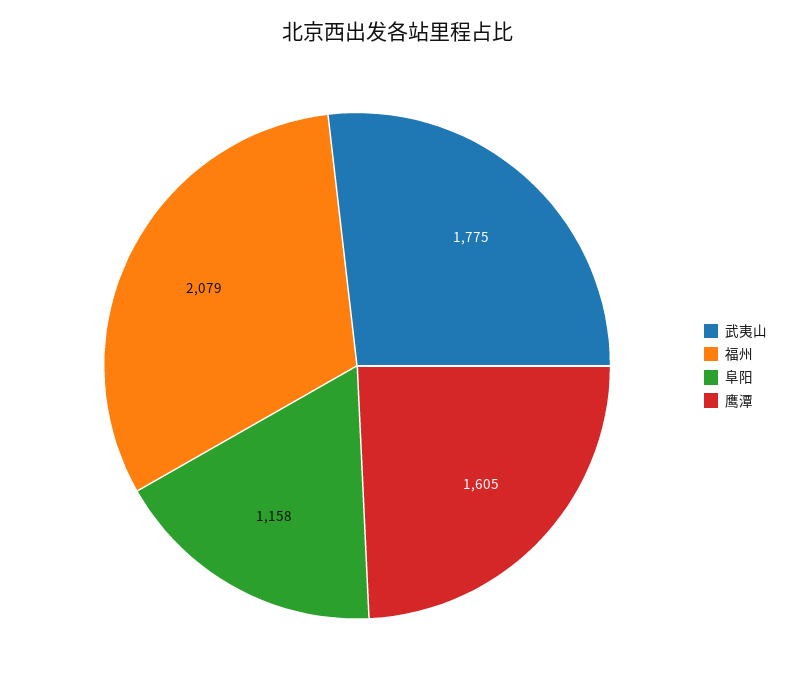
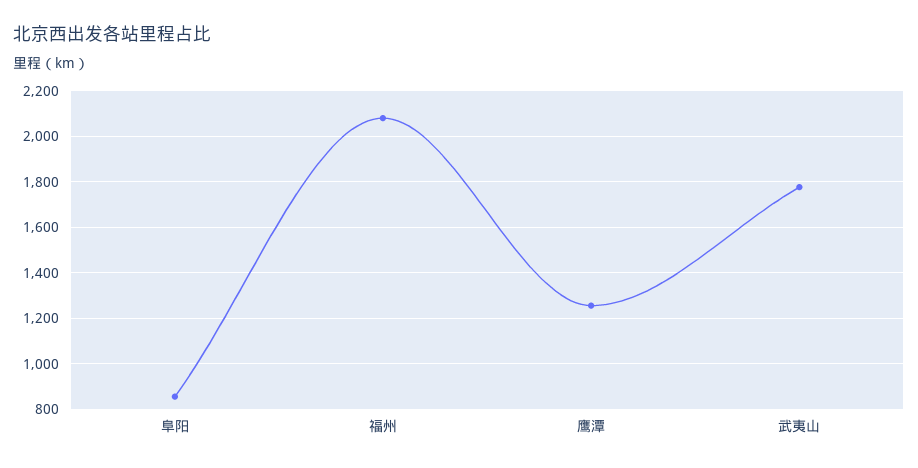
阜阳: 1158 -> 850
鹰潭: 1605 -> 1250

